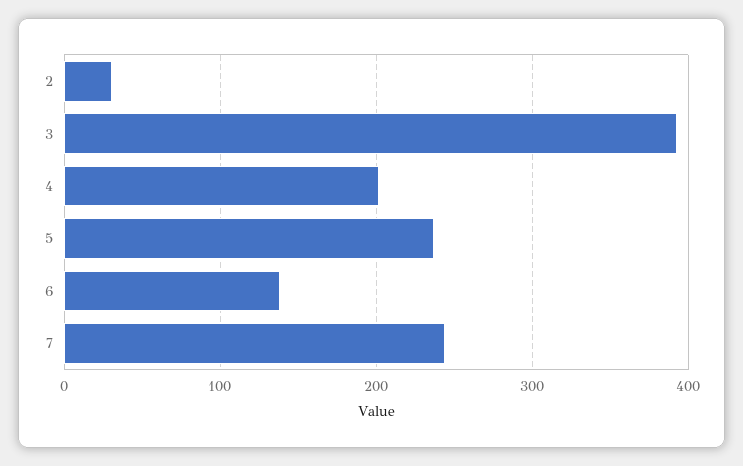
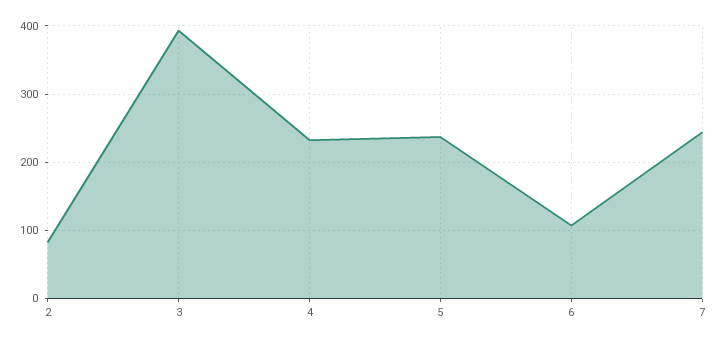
2: 30 -> 80
4: 200 -> 230
6: 140 -> 110

